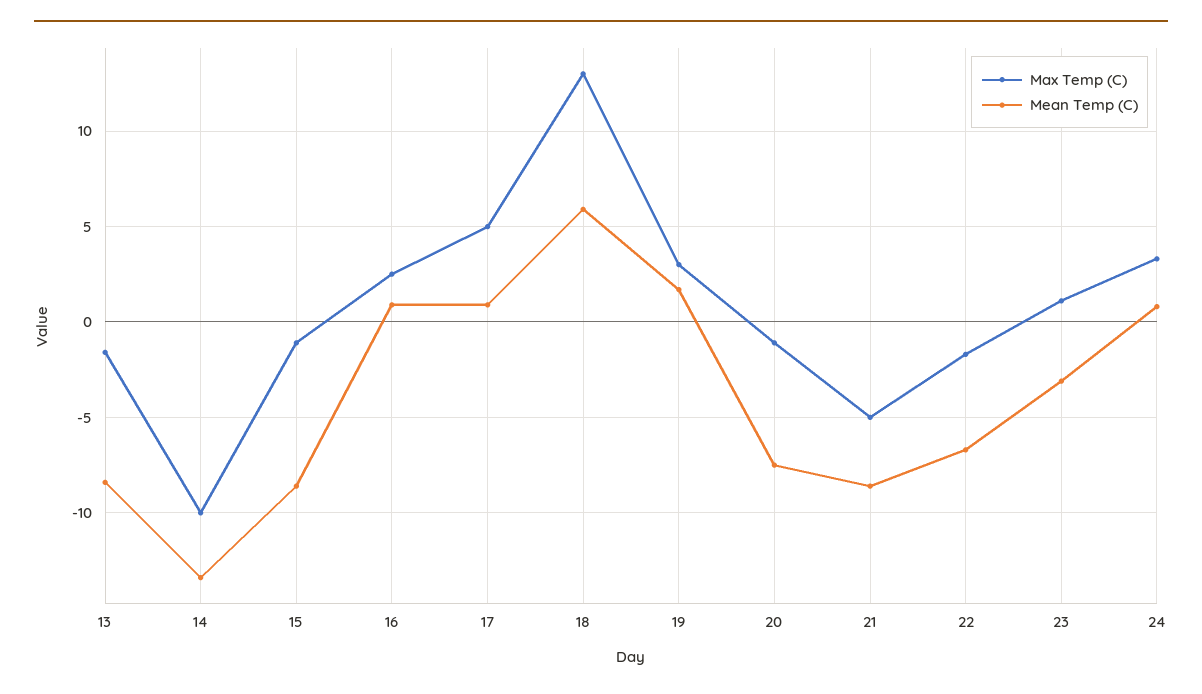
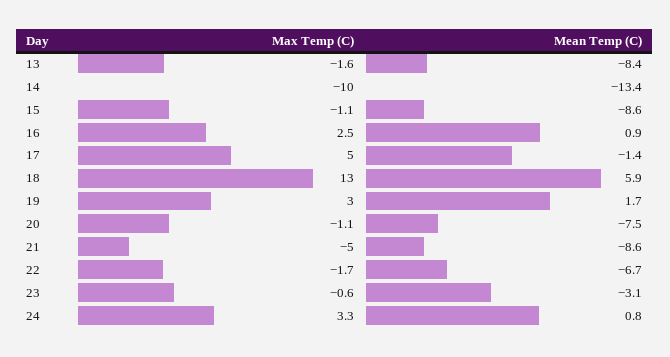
Mean Temp (C), 17: 1 -> -1.4
Max Temp (C), 23: 1 -> -0.6

